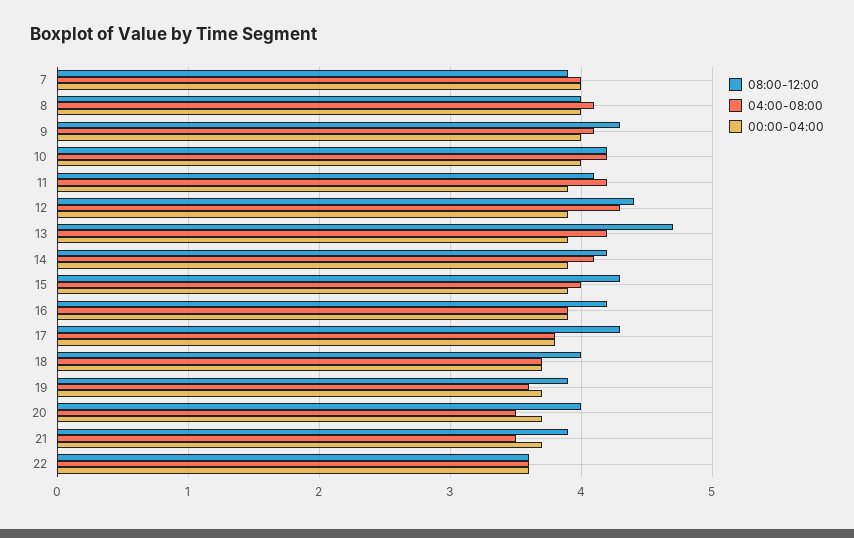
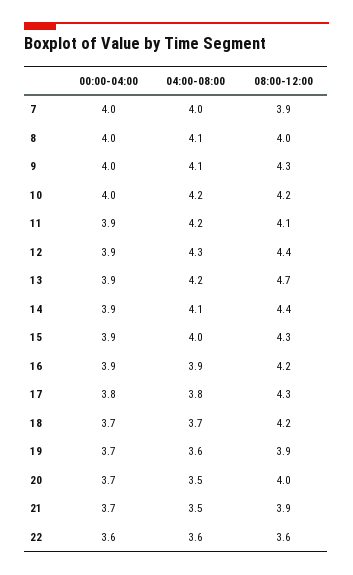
08:00-12:00, 14: 4.2 -> 4.4
08:00-12:00, 18: 4 -> 4.2

